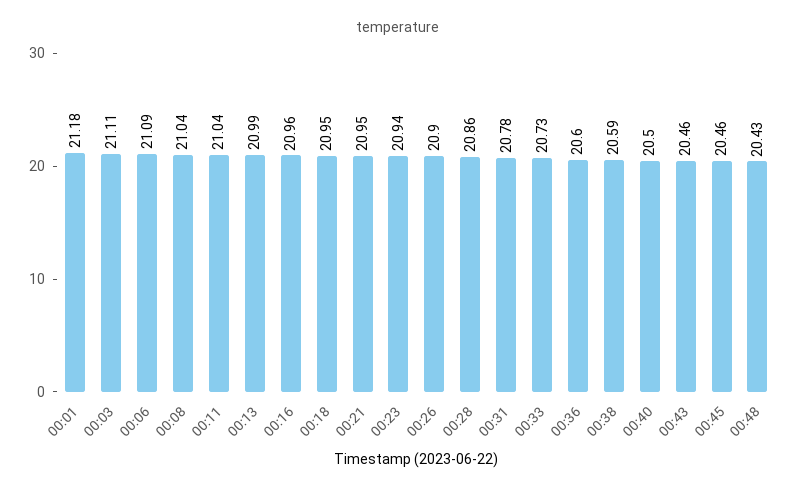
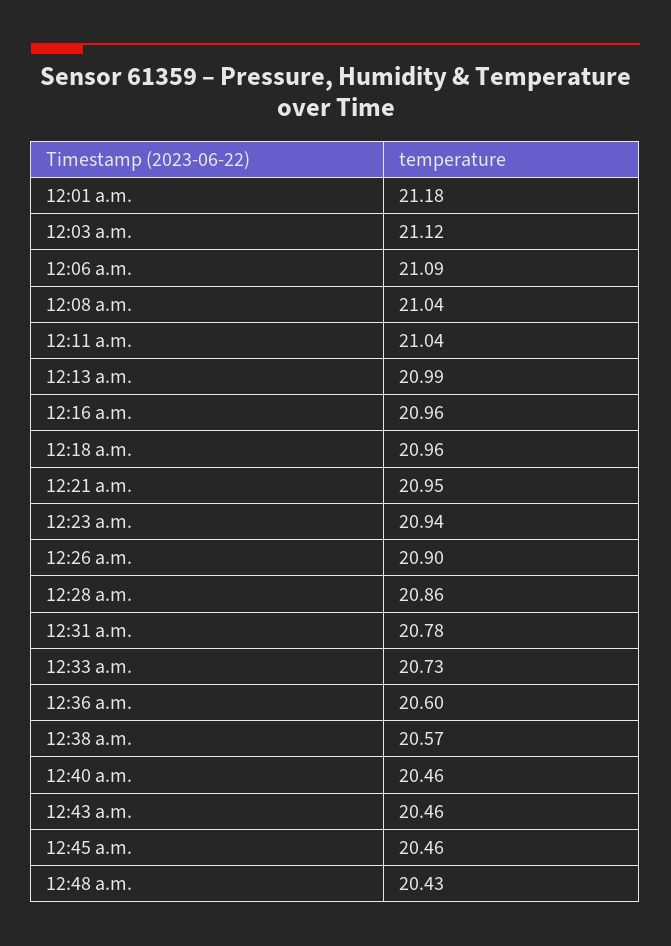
00:03: 21.11 -> 21.12
00:18: 20.95 -> 20.96
00:38: 20.59 -> 20.57
00:40: 20.5 -> 20.46

